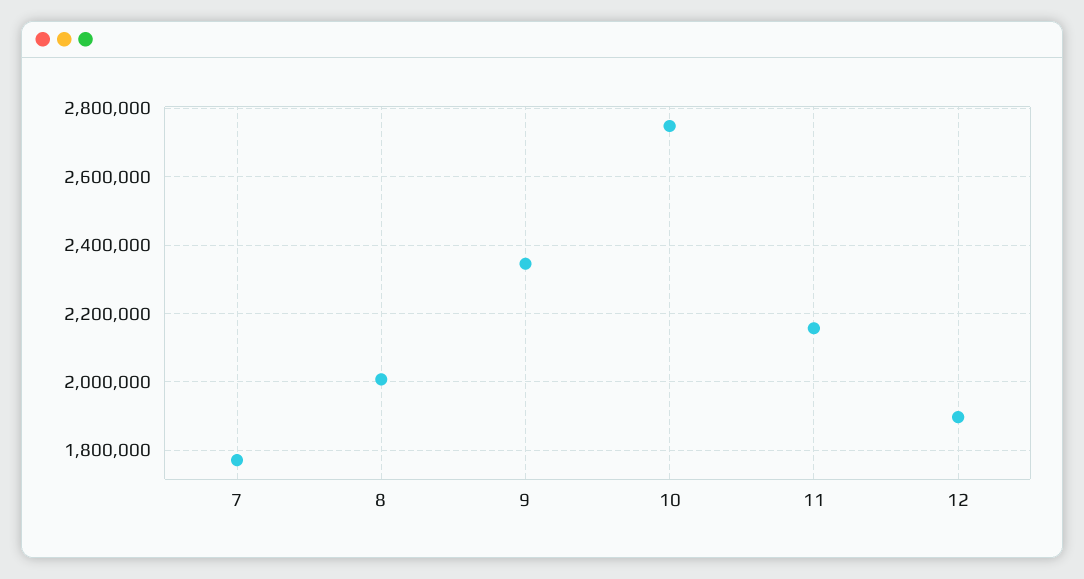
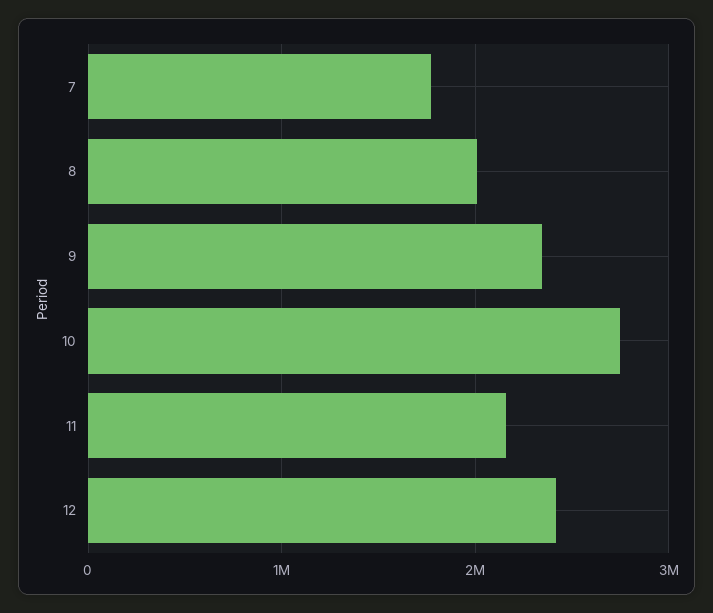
12: 1900000 -> 2400000

